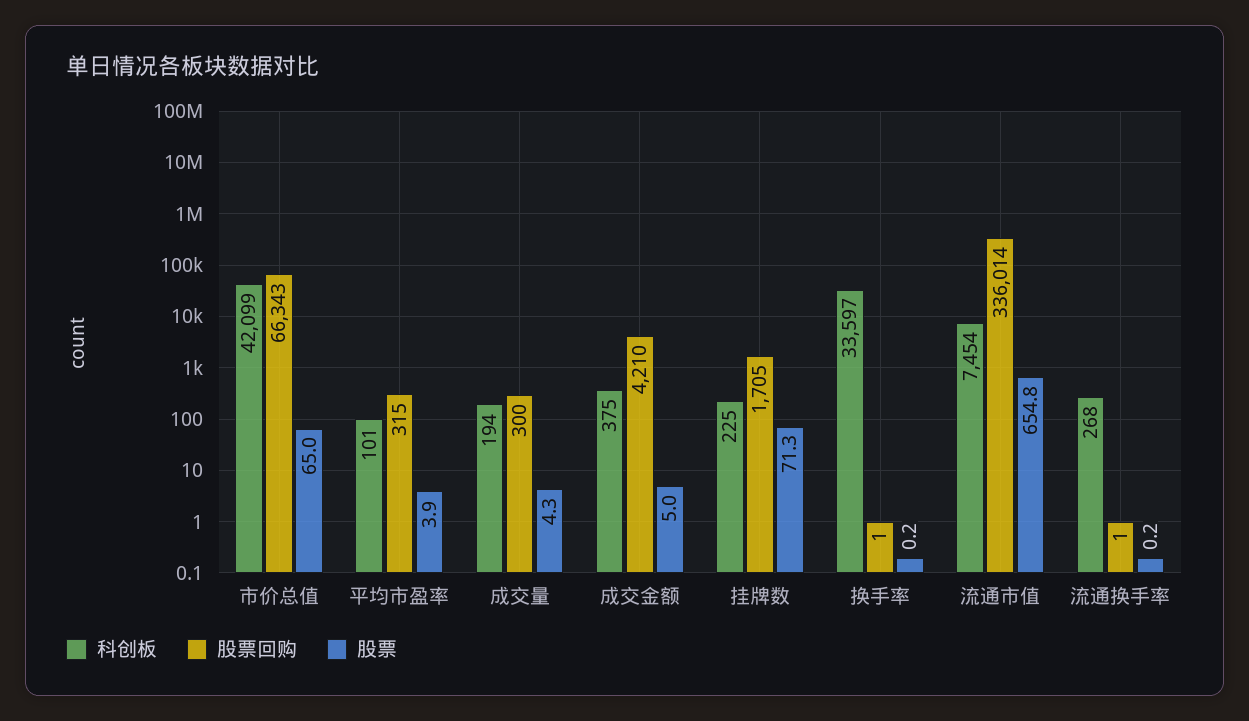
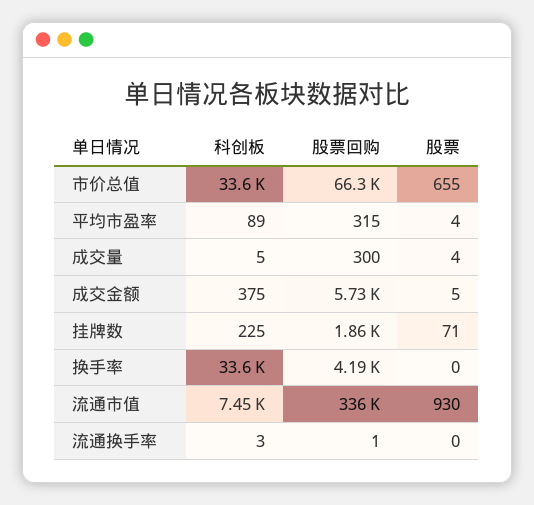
科创板, 市价总值: 42099 -> 33600
股票, 市价总值: 65 -> 655
科创板, 平均市盈率: 101 -> 89
科创板, 成交量: 194 -> 5
股票回购, 成交金额: 4210 -> 5730
股票回购, 挂牌数: 1705 -> 1860
股票回购, 换手率: 1 -> 4190
股票, 流通市值: 654.8 -> 930
科创板, 流通换手率: 268 -> 3

